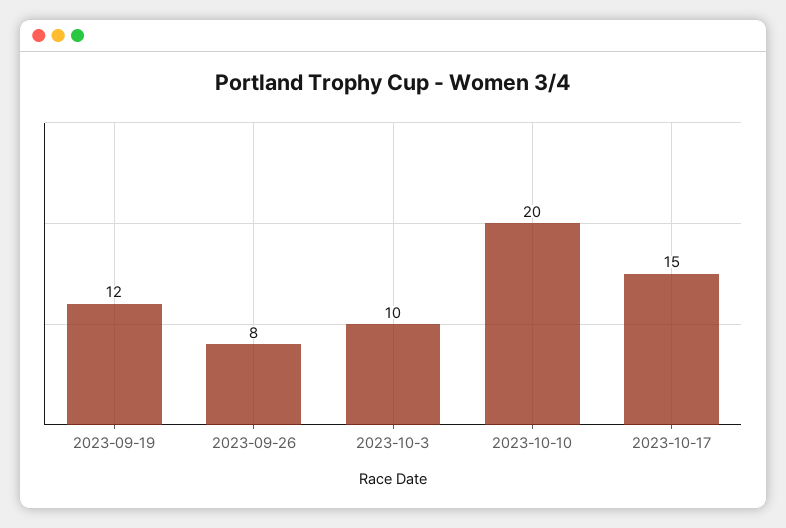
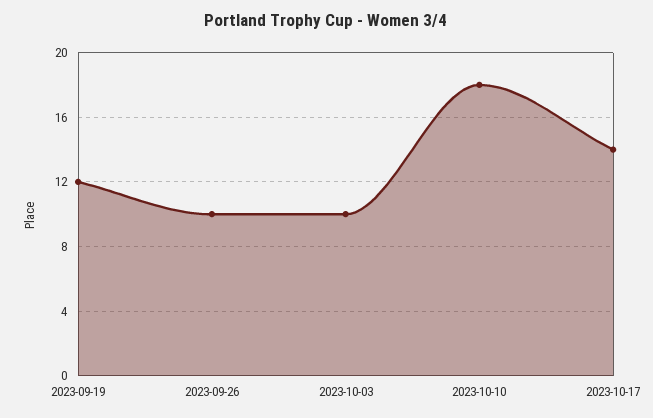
2023-09-26: 8 -> 10
2023-10-10: 20 -> 18
2023-10-17: 15 -> 14

